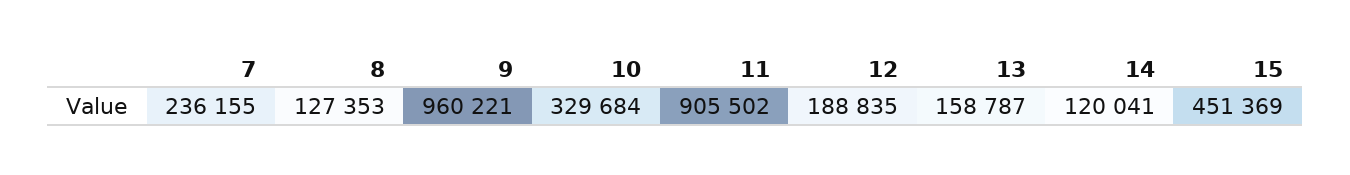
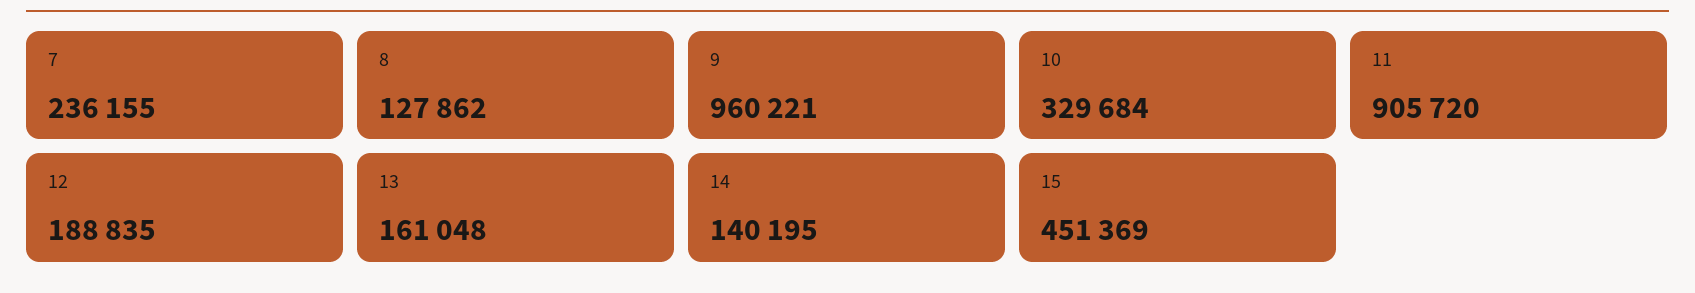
8: 127353 -> 127862
11: 905502 -> 905720
13: 158787 -> 161048
14: 120041 -> 140195

